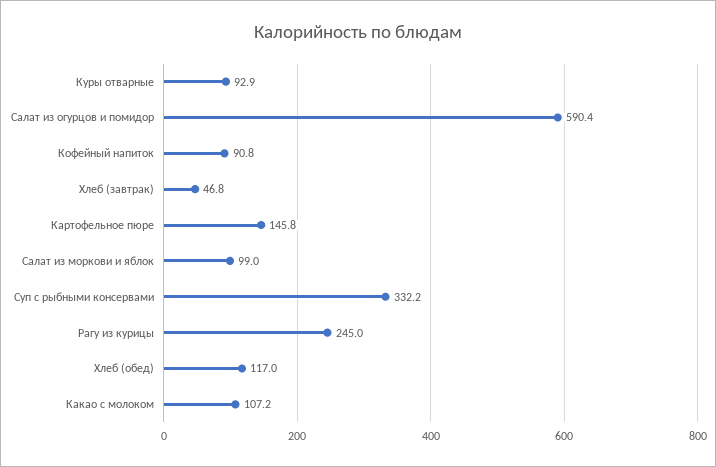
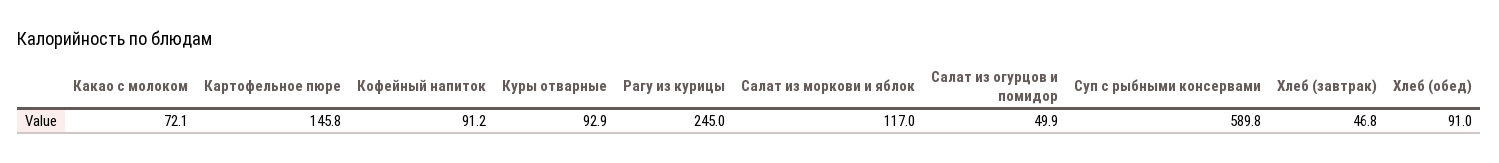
Салат из огурцов и помидор: 590.4 -> 49.9
Кофейный напиток: 90.8 -> 91.2
Салат из моркови и яблок: 99 -> 117
Суп с рыбными консервами: 332.2 -> 589.8
Хлеб (обед): 117 -> 91
Какао с молоком: 107.2 -> 72.1

